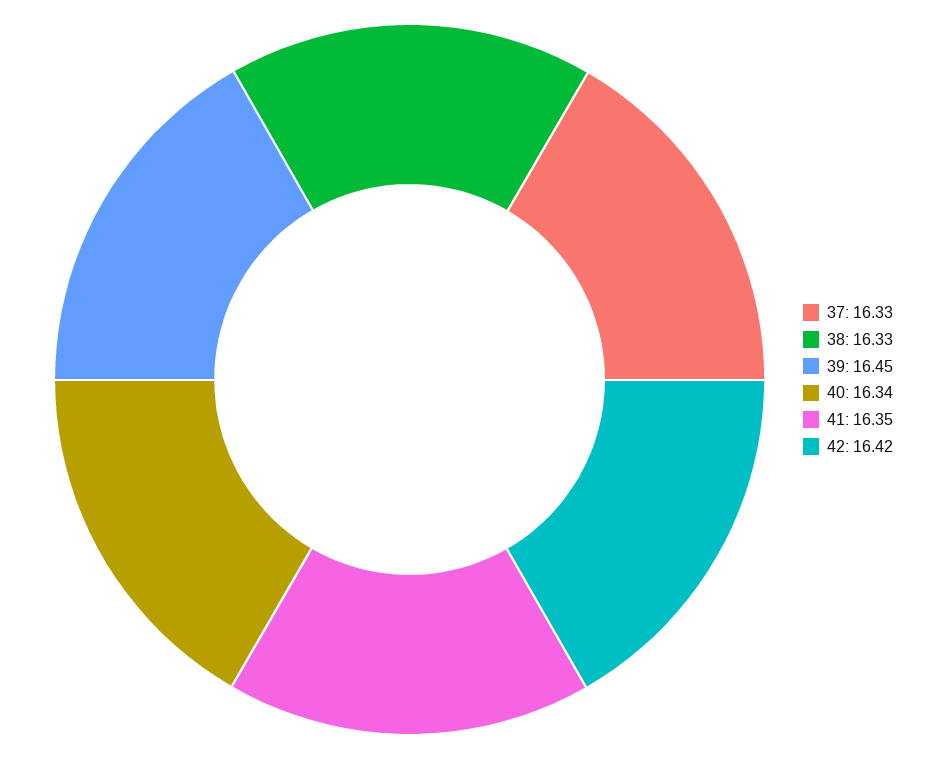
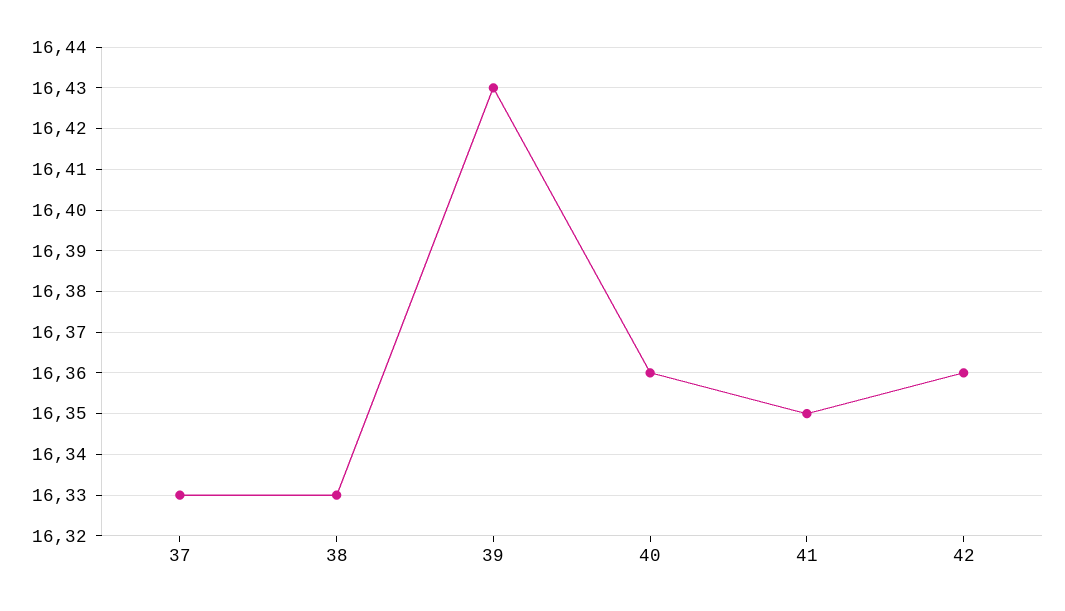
39: 16.45 -> 16.43
40: 16.34 -> 16.36
42: 16.42 -> 16.36

